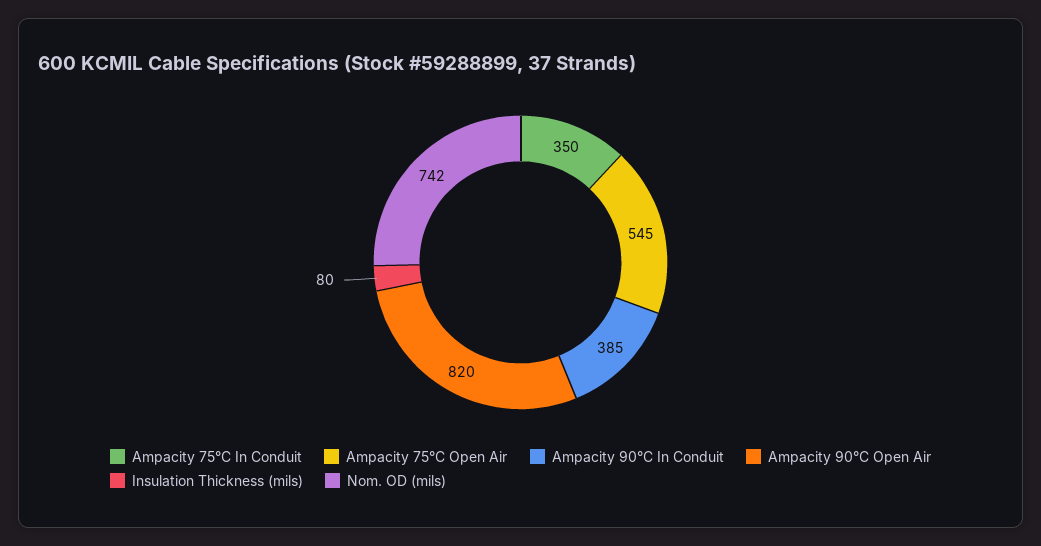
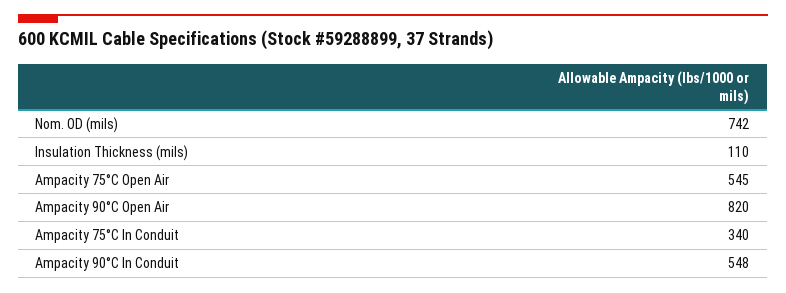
Ampacity 75°C In Conduit: 350 -> 340
Ampacity 90°C In Conduit: 385 -> 548
Insulation Thickness (mils): 80 -> 110

